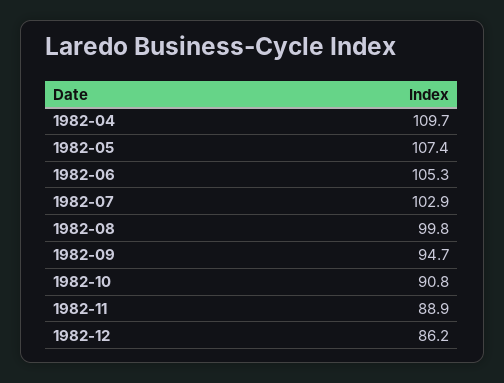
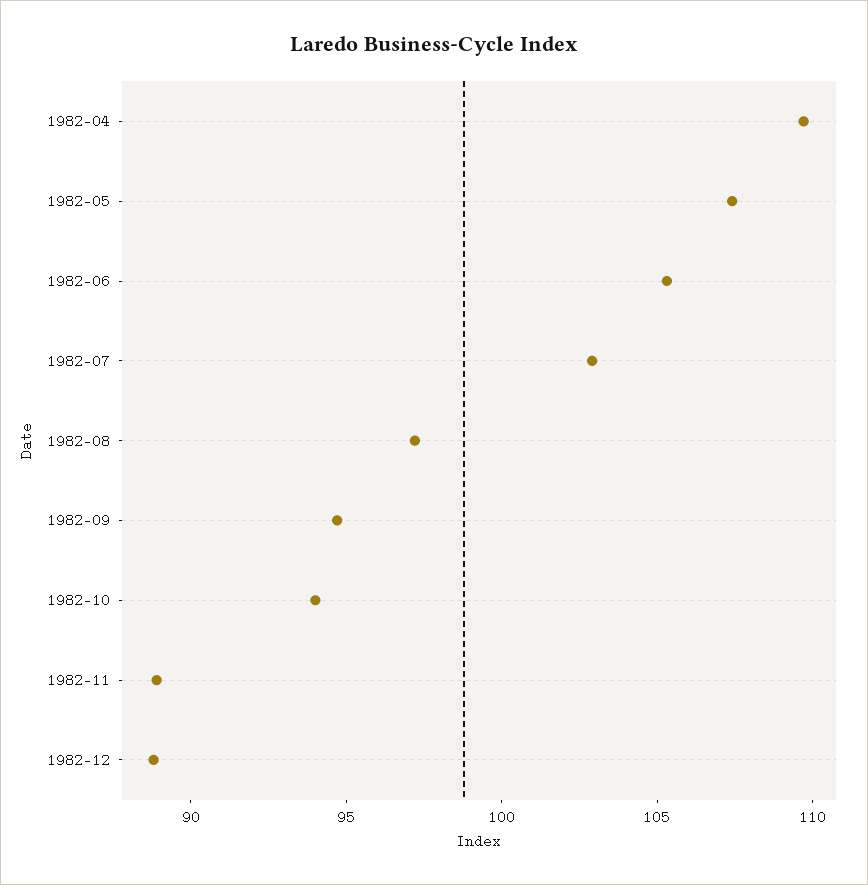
1982-08: 99.8 -> 97
1982-10: 90.8 -> 94
1982-12: 86.2 -> 89

